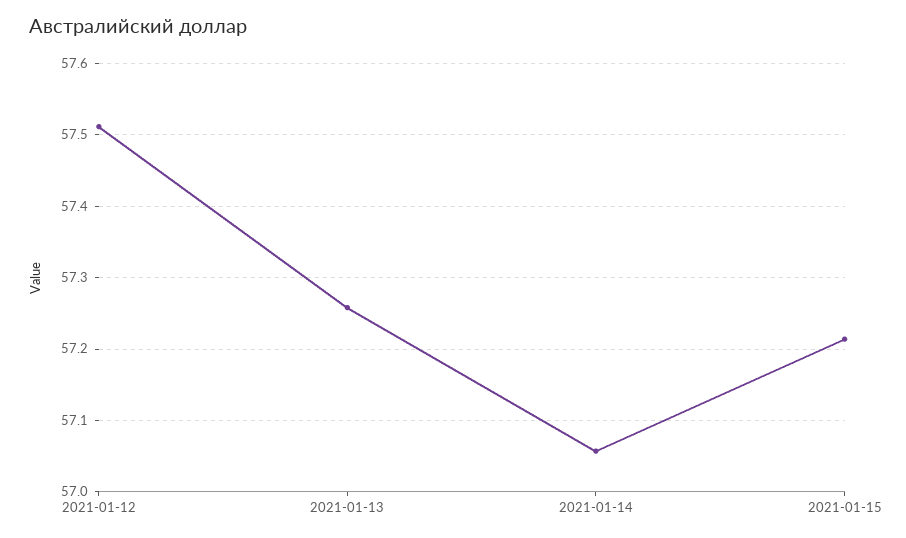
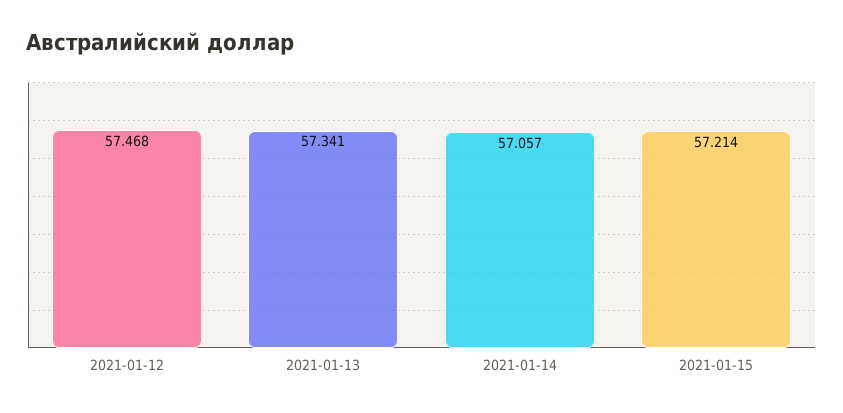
2021-01-12: 57.51 -> 57.468
2021-01-13: 57.26 -> 57.341

